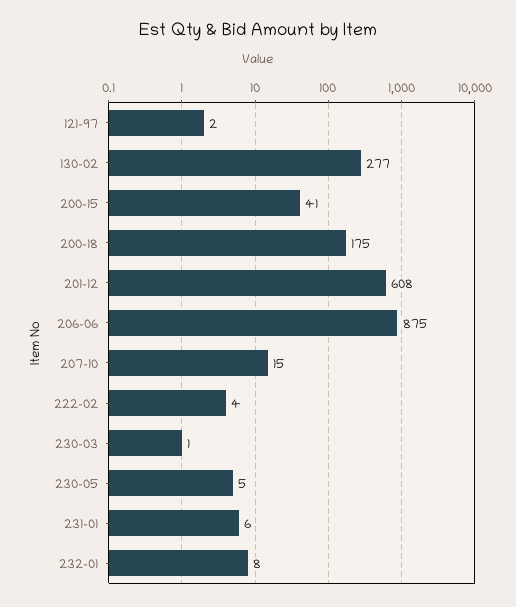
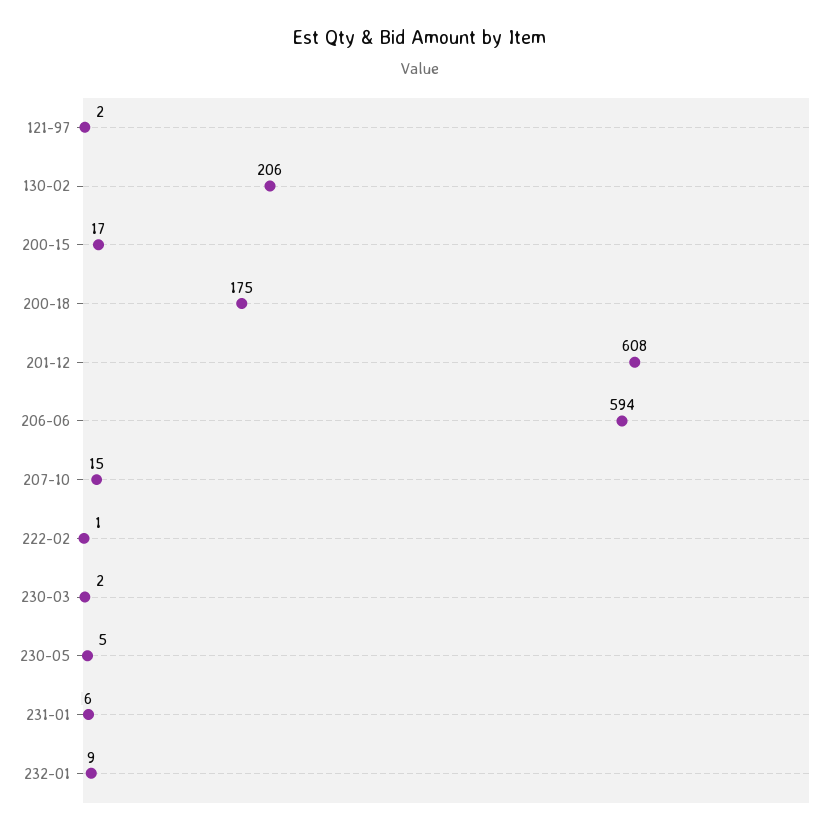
130-02: 277 -> 206
200-15: 41 -> 17
206-06: 875 -> 594
222-02: 4 -> 1
230-03: 1 -> 2
232-01: 8 -> 9

